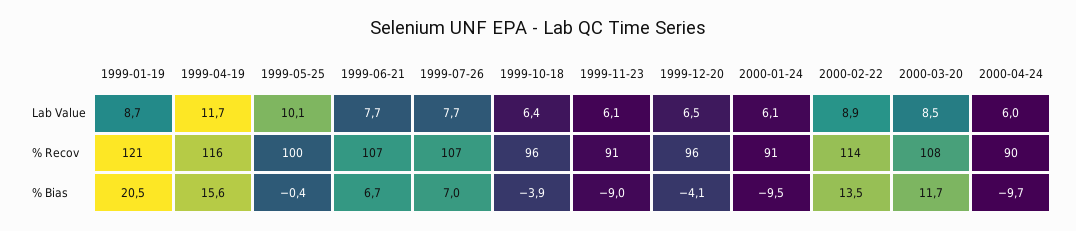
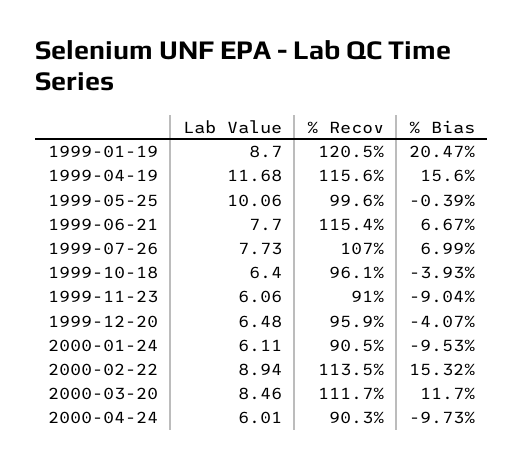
1999-06-21, % Recov: 107 -> 115.4
2000-03-20, % Recov: 108 -> 111.7
2000-02-22, % Bias: 13.5 -> 15.32

